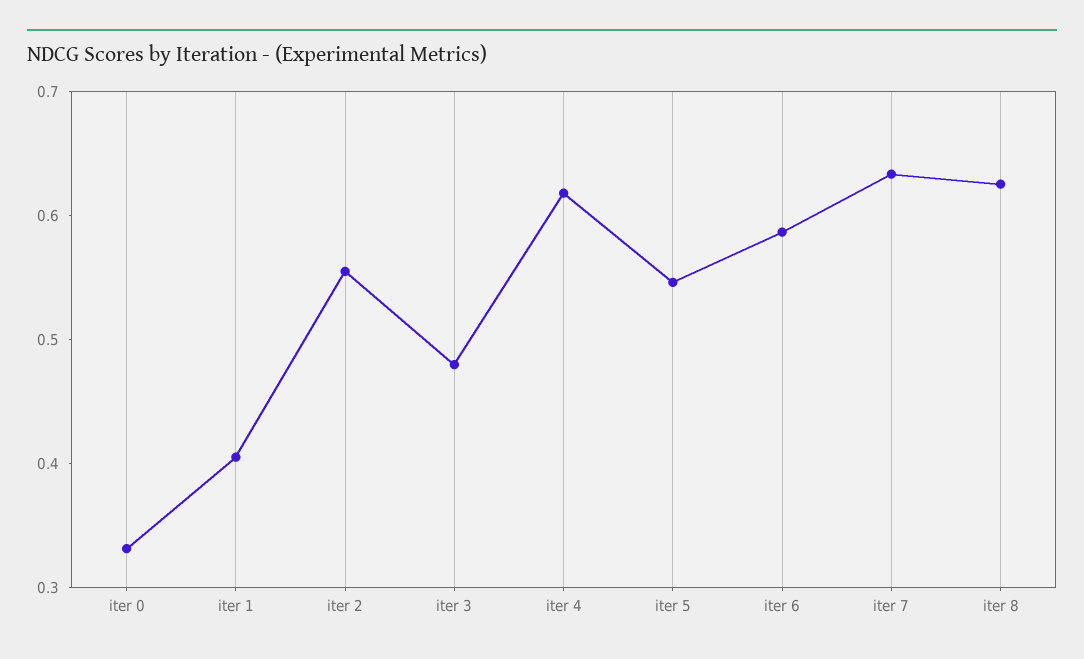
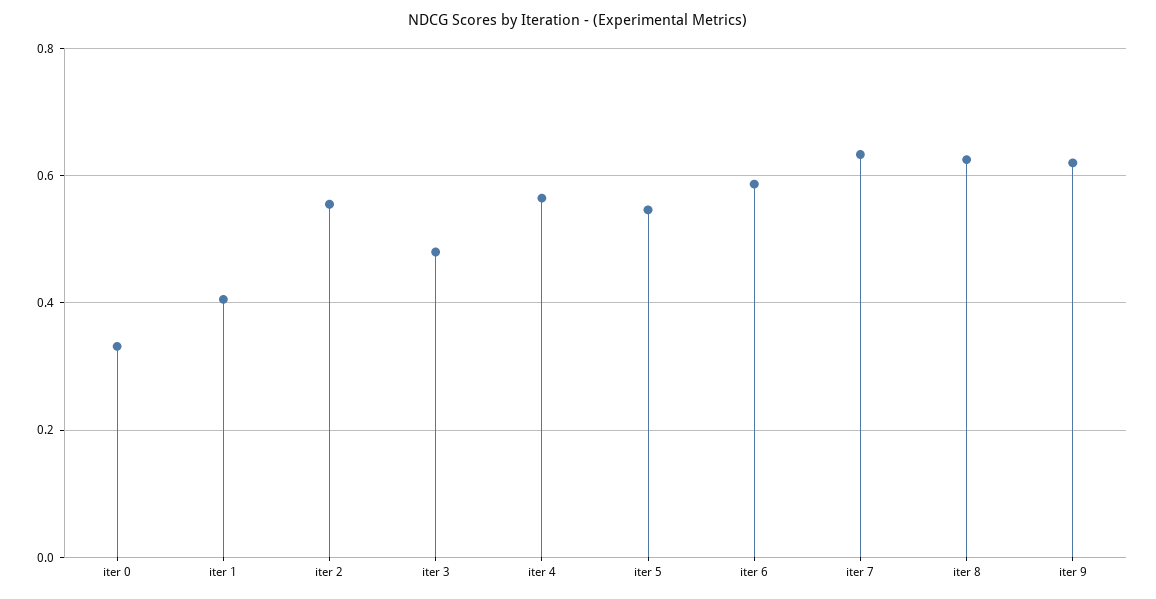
iter 4: 0.62 -> 0.56
iter 9: none -> 0.62

